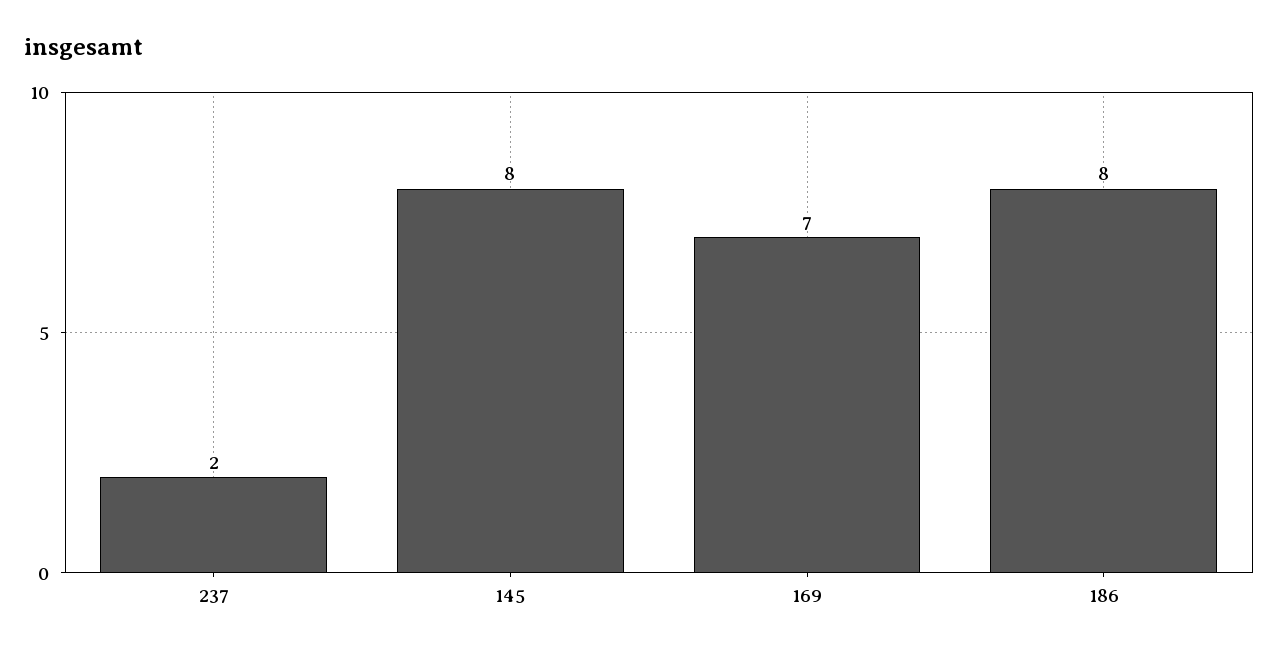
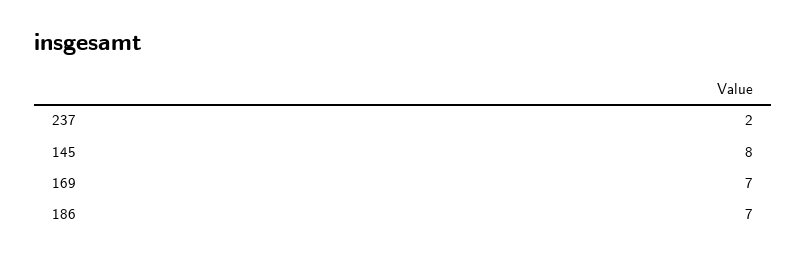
186: 8 -> 7

